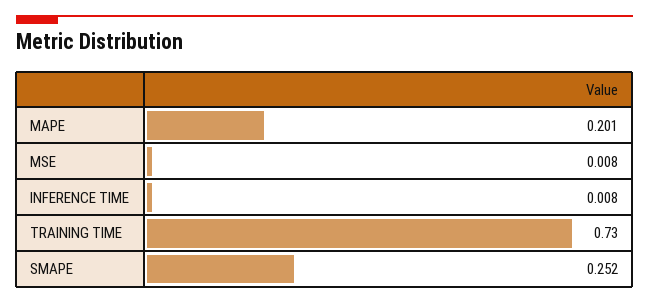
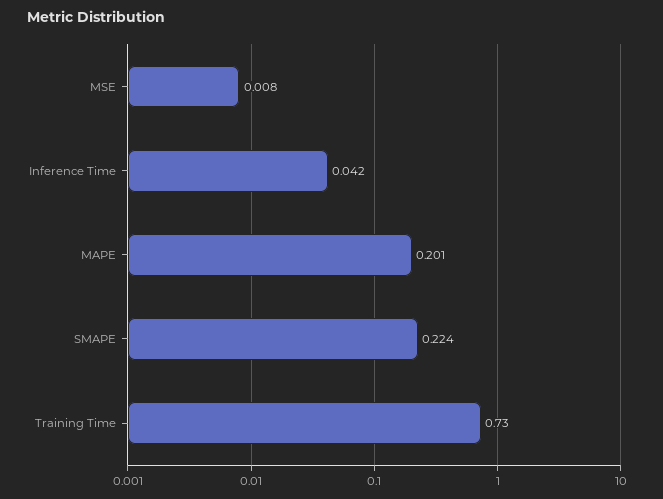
INFERENCE TIME: 0.008 -> 0.042
SMAPE: 0.252 -> 0.224

